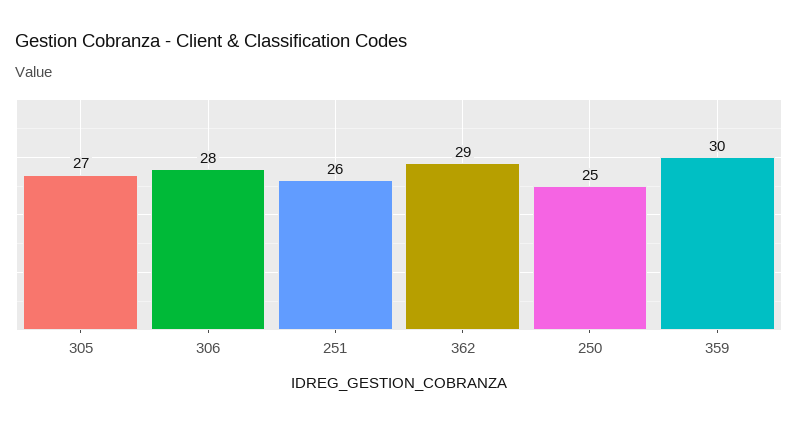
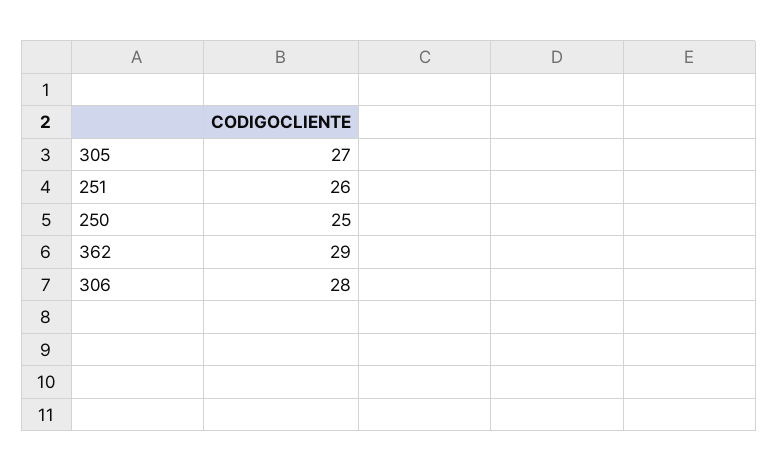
359: 30 -> none

